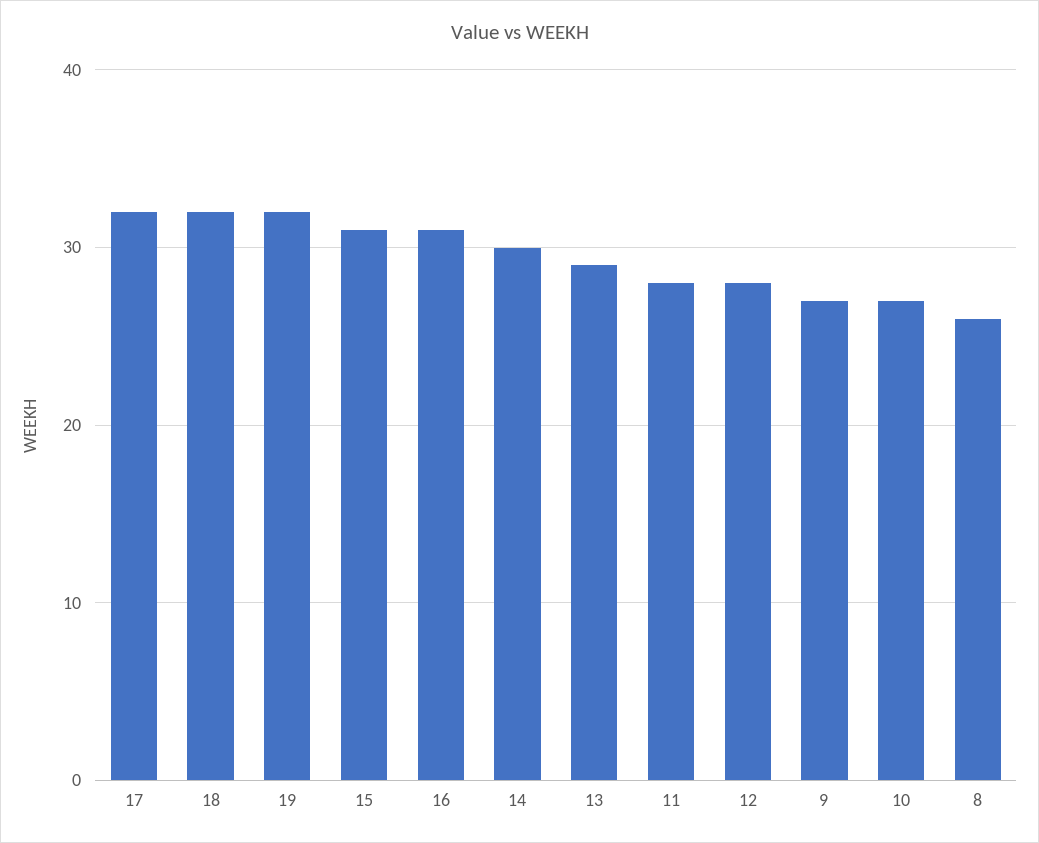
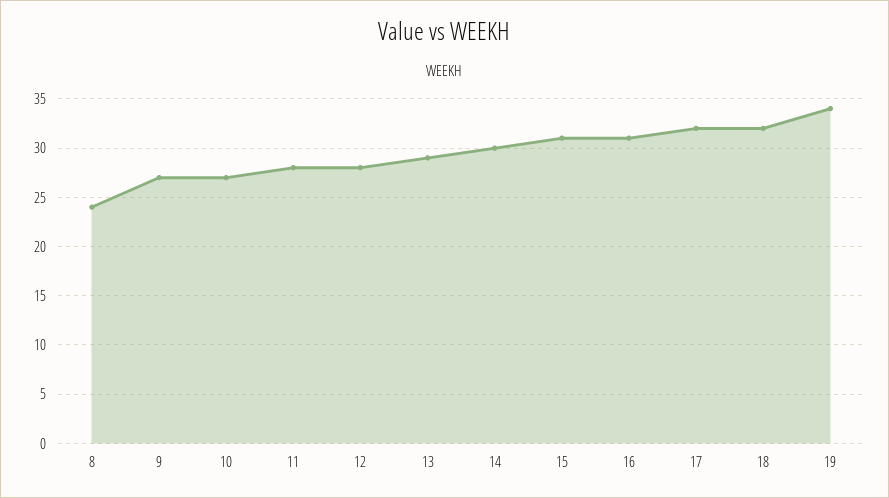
19: 32 -> 34
8: 26 -> 24

